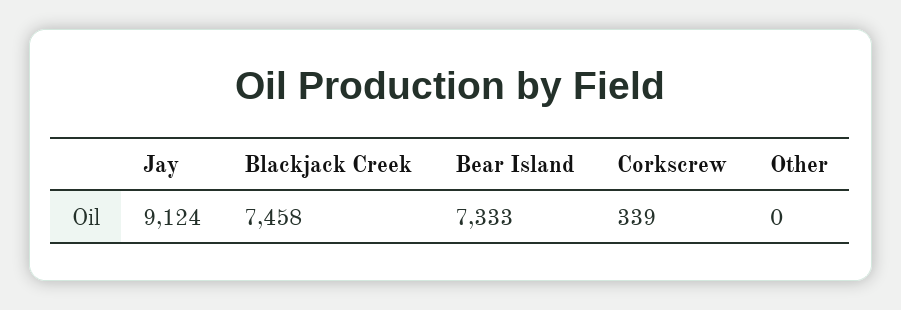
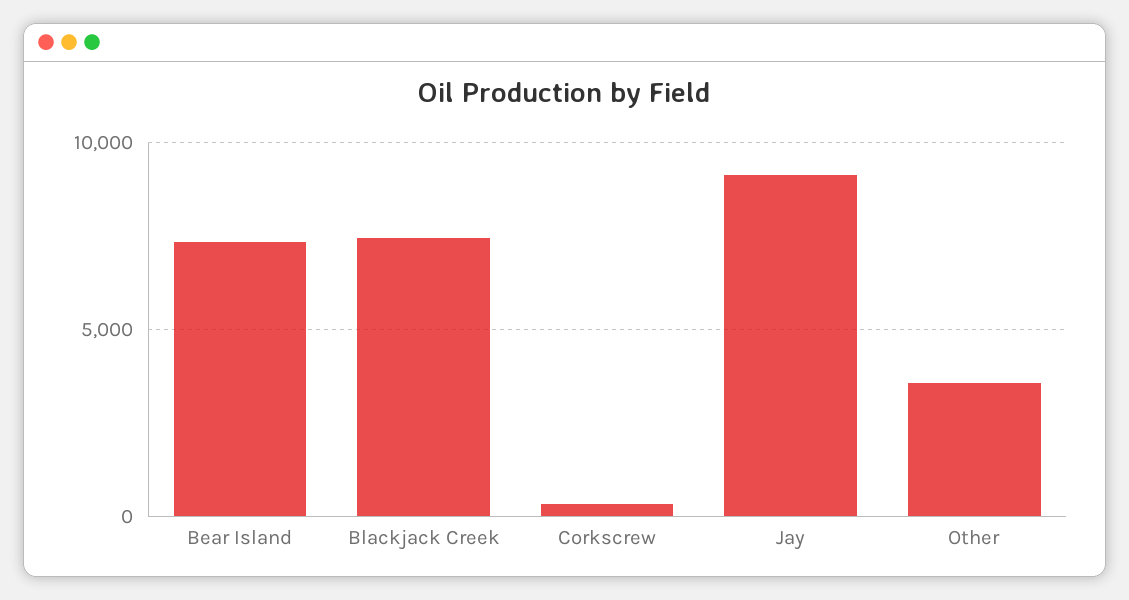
Other: 0 -> 3500

